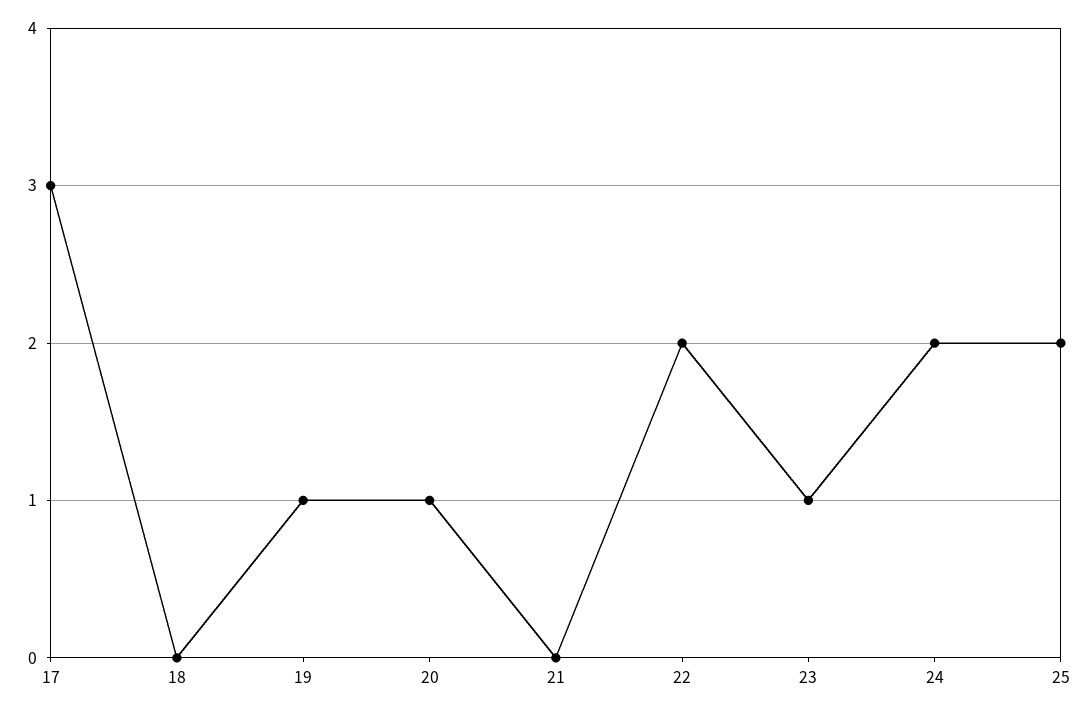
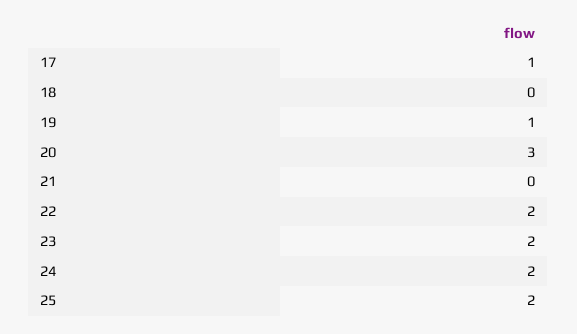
17: 3 -> 1
20: 1 -> 3
23: 1 -> 2

